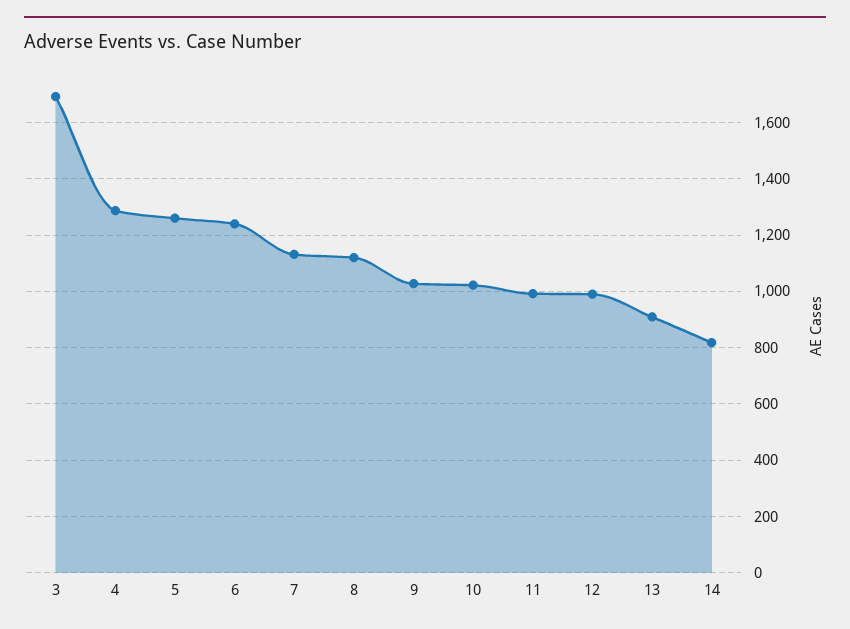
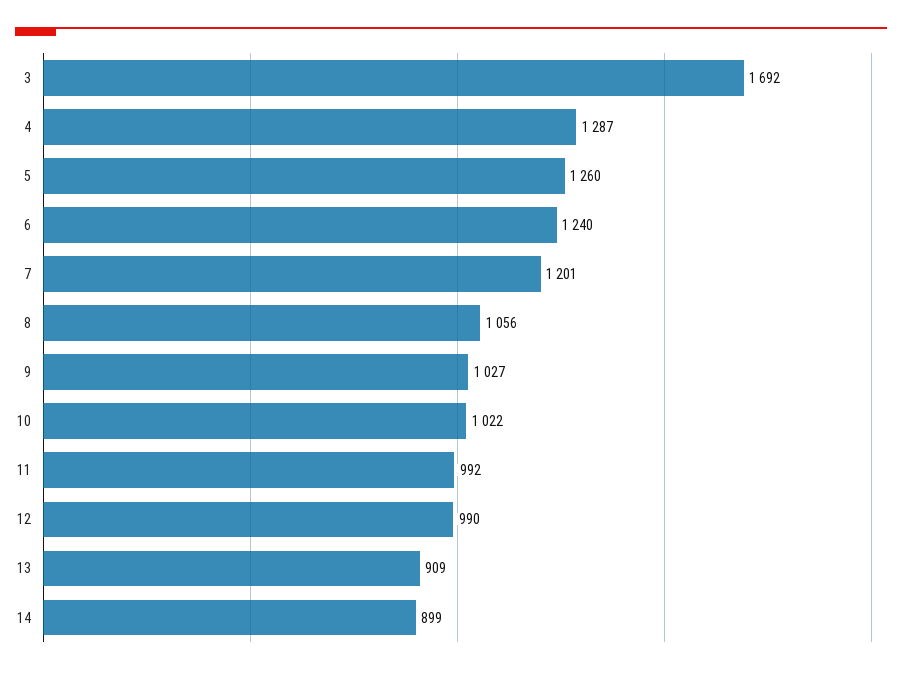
7: 1125 -> 1201
8: 1125 -> 1056
14: 825 -> 899

